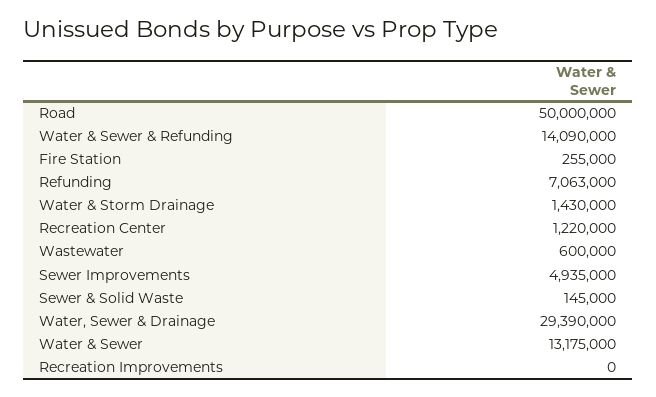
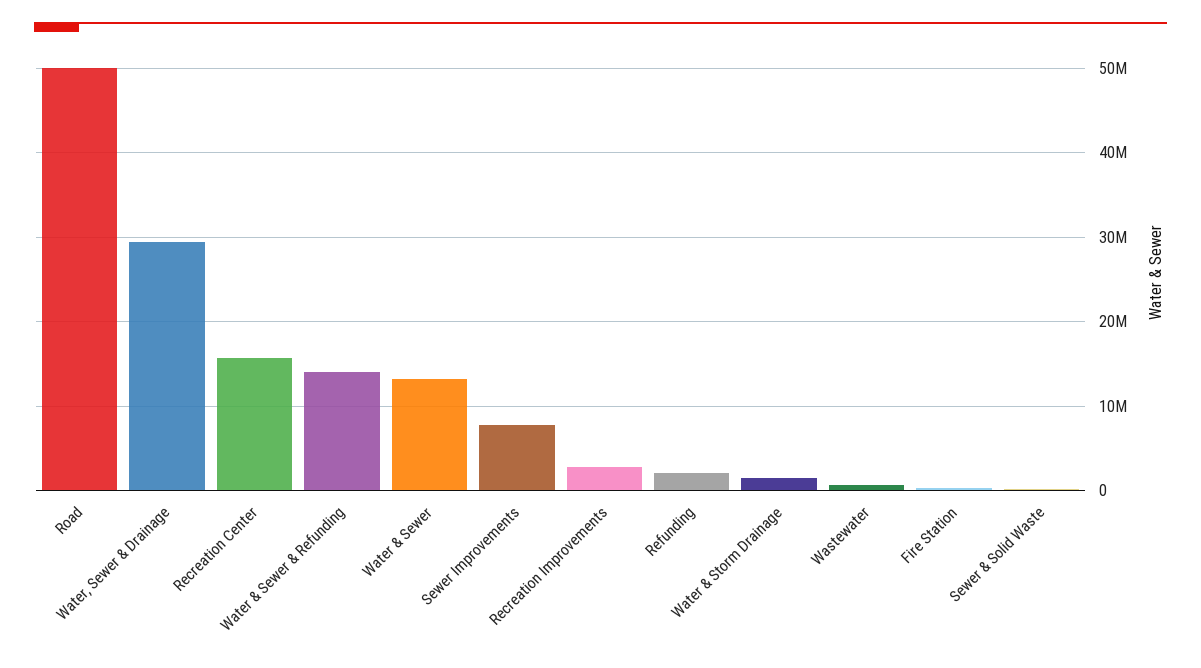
Refunding: 7063000 -> 2000000
Recreation Center: 1220000 -> 16000000
Sewer Improvements: 4935000 -> 8000000
Recreation Improvements: 0 -> 3000000

